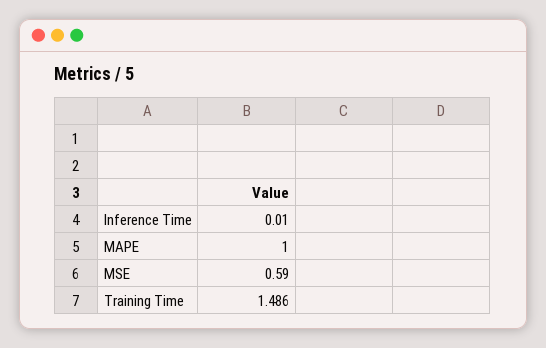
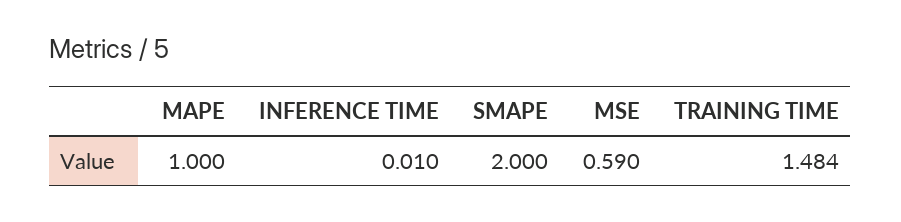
Training Time: 1.486 -> 1.484
SMAPE: none -> 2

